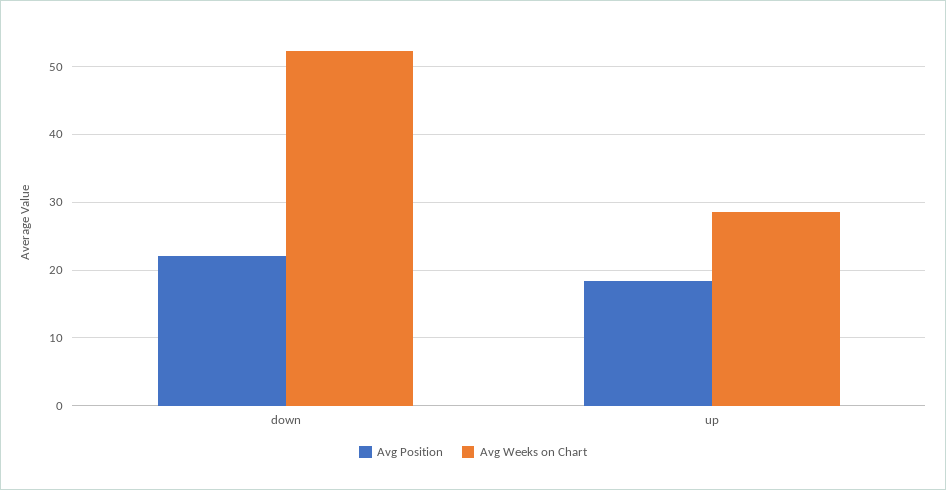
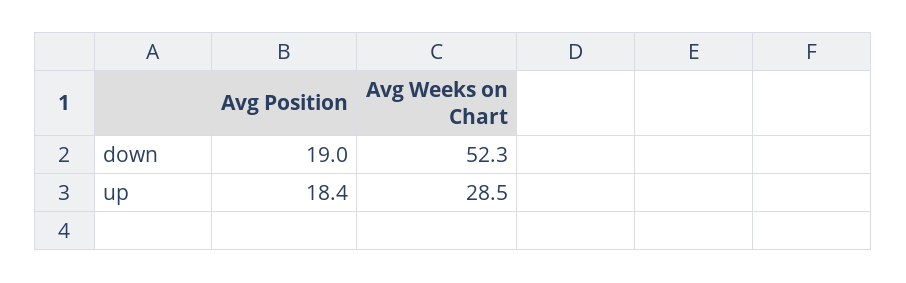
Avg Position, down: 22 -> 19

